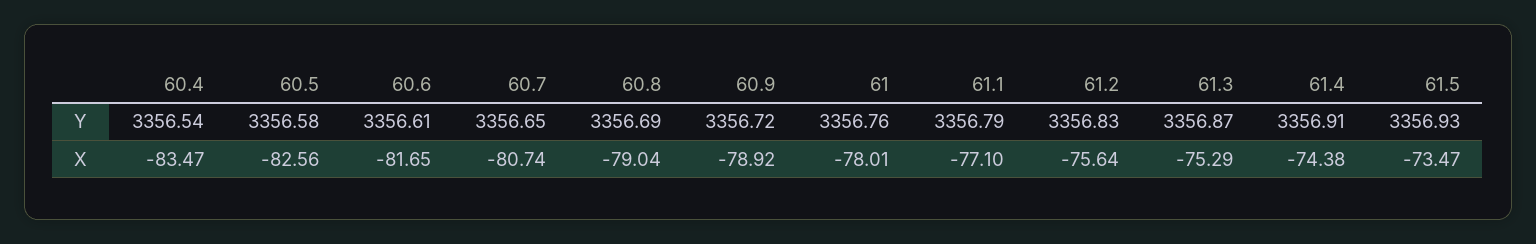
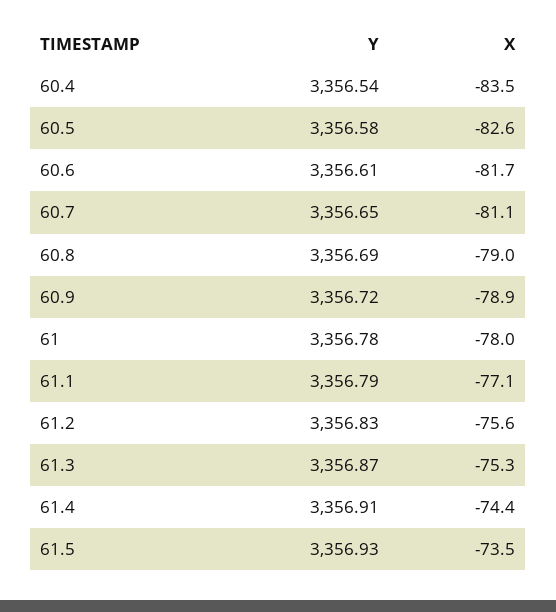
61, Y: 3356.76 -> 3356.78
60.7, X: -80.74 -> -81.1

